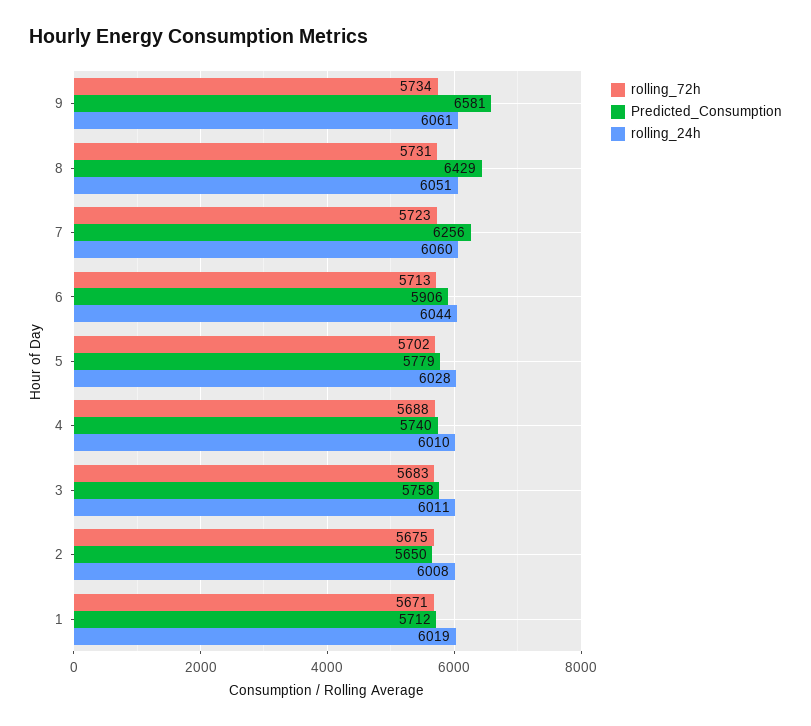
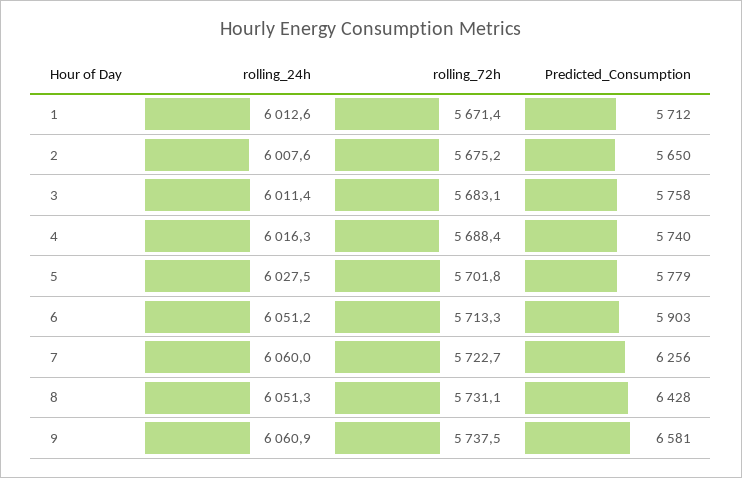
rolling_72h, 9: 5734 -> 5737.5
Predicted_Consumption, 8: 6429 -> 6428
Predicted_Consumption, 6: 5906 -> 5903
rolling_24h, 6: 6044 -> 6051.2
rolling_24h, 4: 6010 -> 6016.3
rolling_24h, 1: 6019 -> 6012.6

